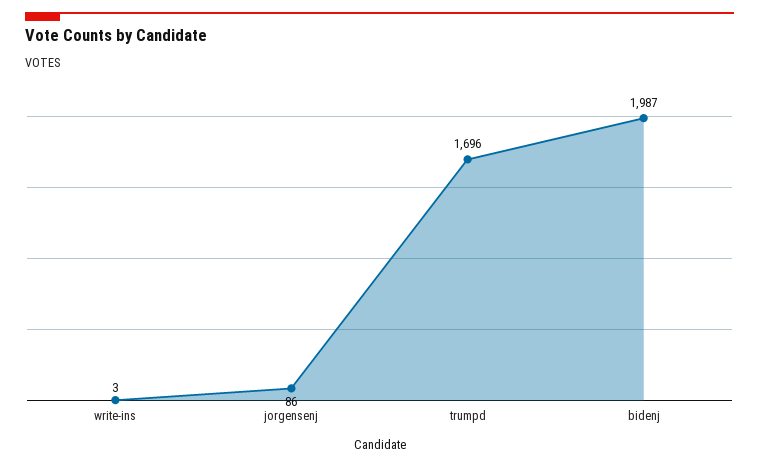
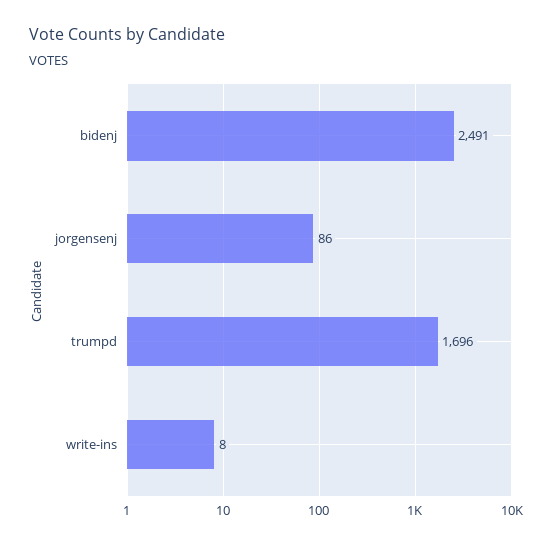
write-ins: 3 -> 8
bidenj: 1987 -> 2491

